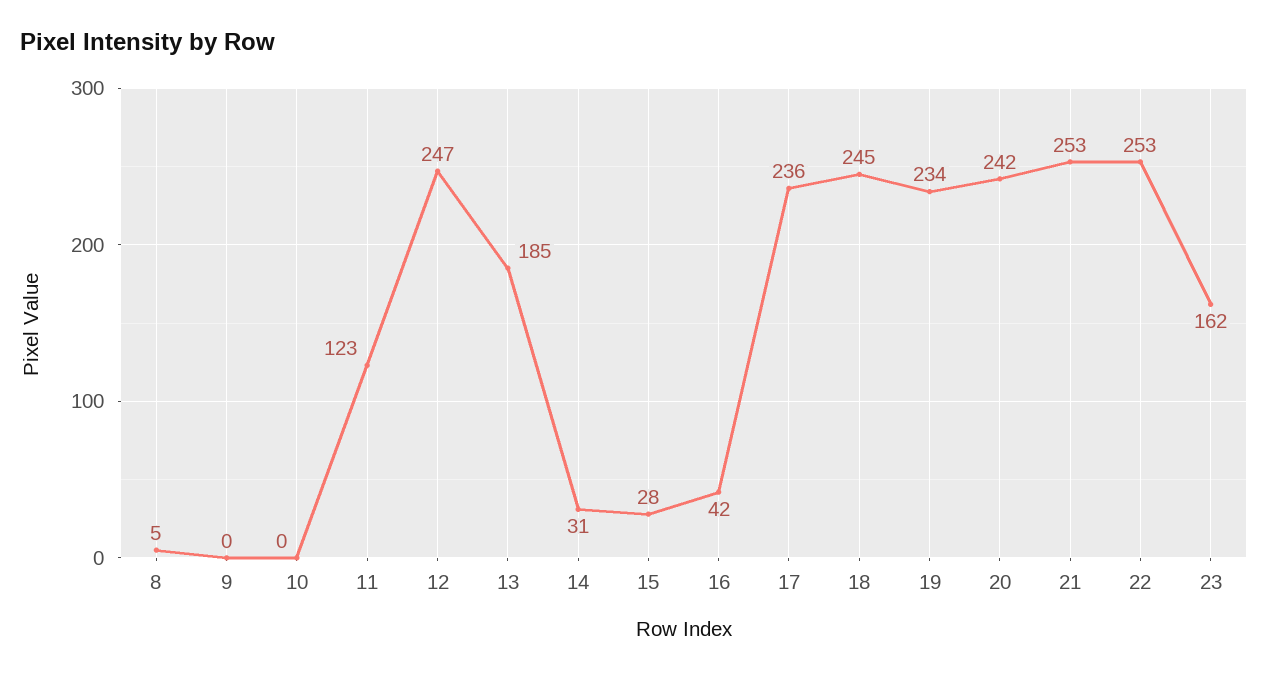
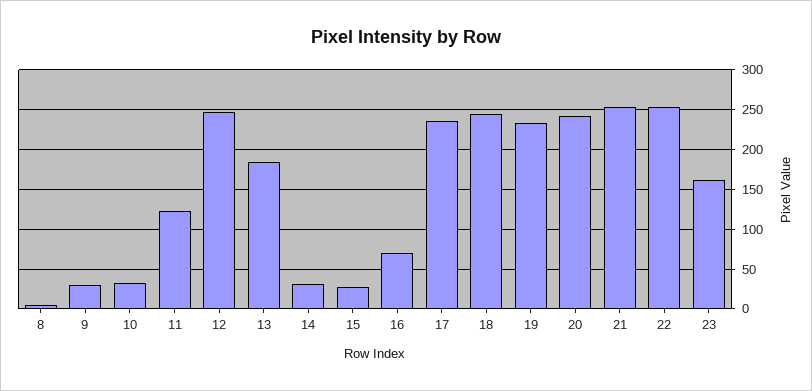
9: 0 -> 30
10: 0 -> 30
16: 42 -> 70

